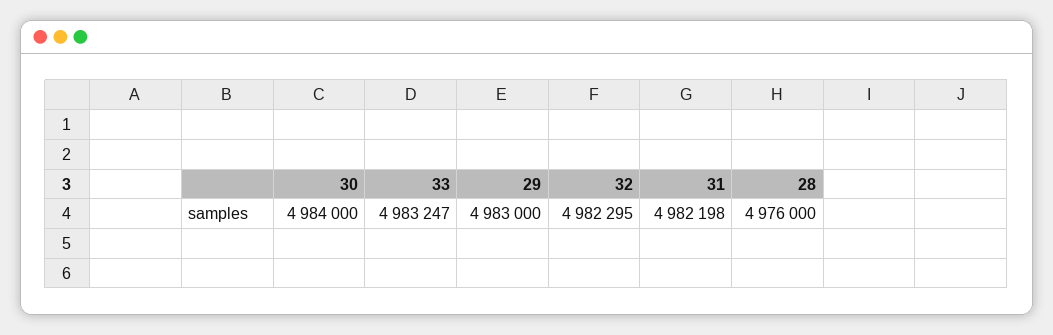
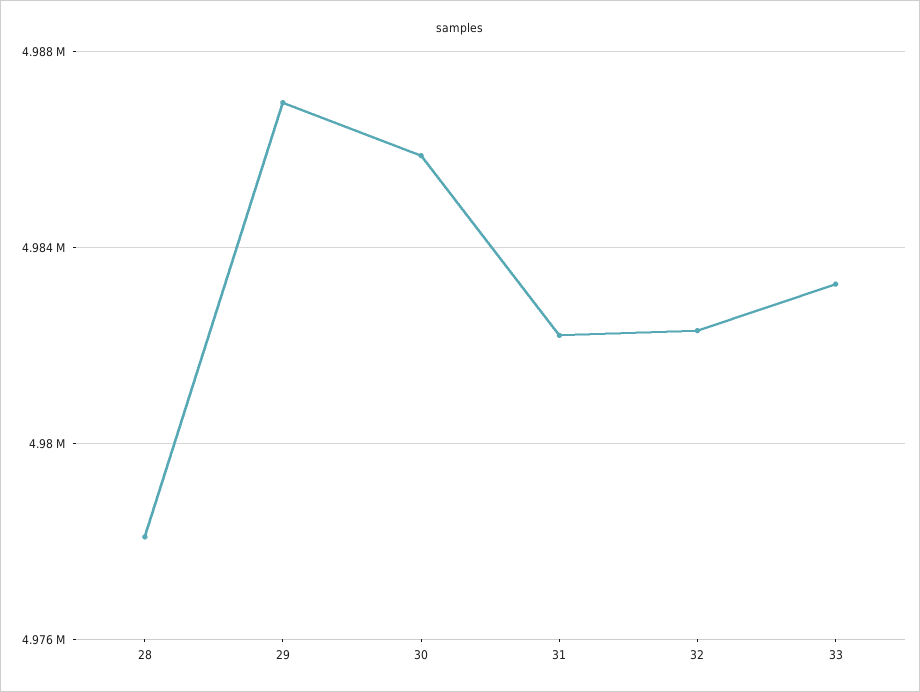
30: 4984000 -> 4986000
29: 4983000 -> 4987000
28: 4976000 -> 4978000

